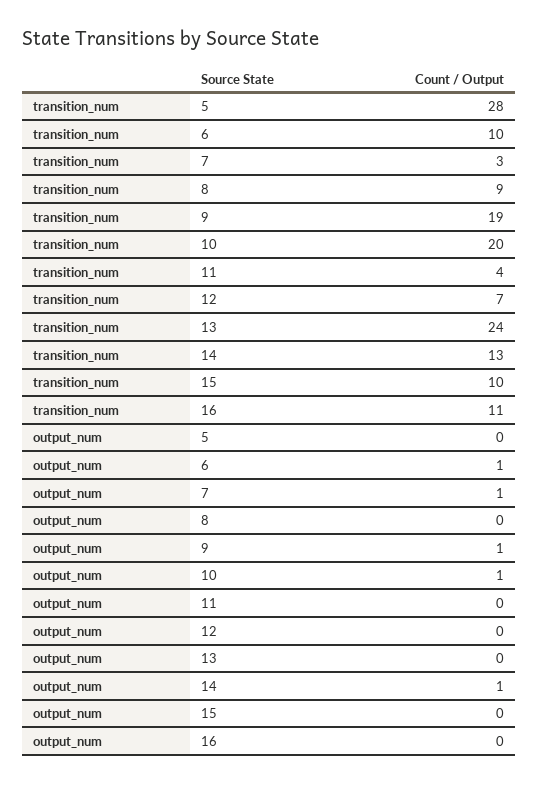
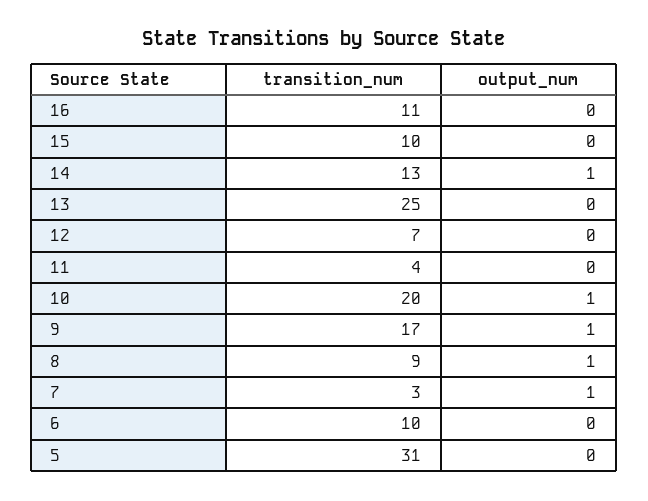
transition_num, 5: 28 -> 31
transition_num, 9: 19 -> 17
transition_num, 13: 24 -> 25
output_num, 6: 1 -> 0
output_num, 8: 0 -> 1

